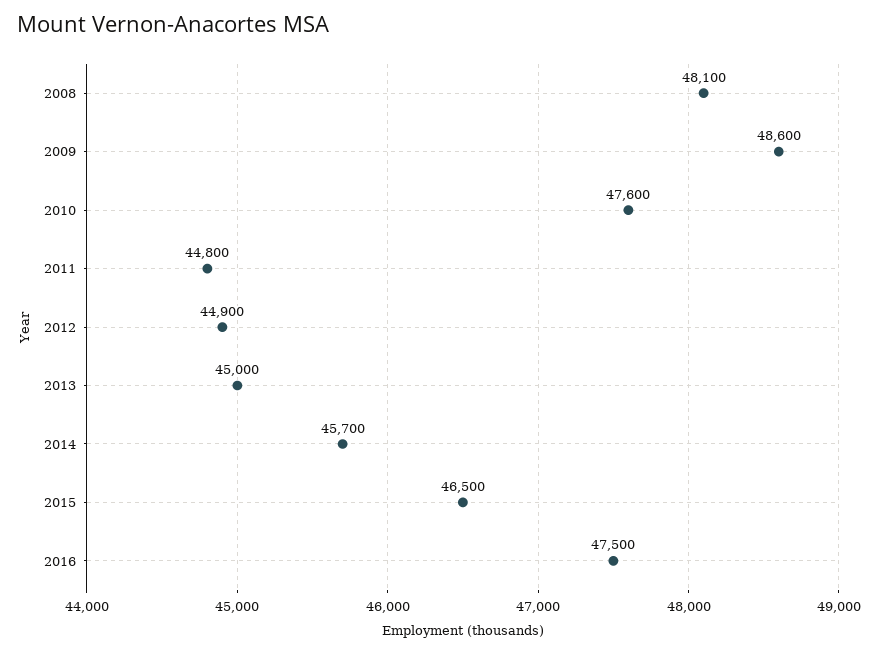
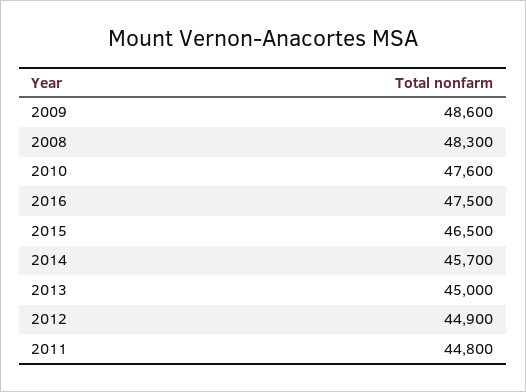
2008: 48100 -> 48300

